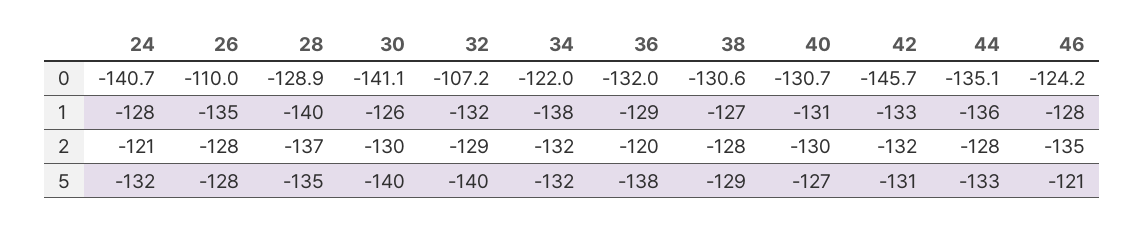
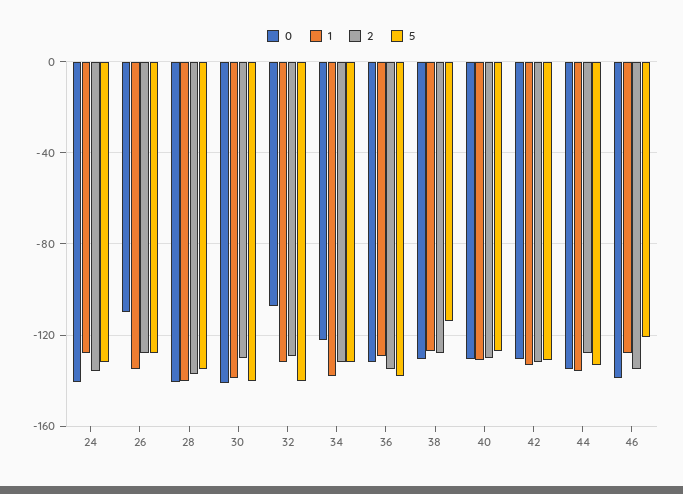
0, 28: -128.9 -> -140
0, 42: -145.7 -> -130
0, 46: -124.2 -> -140
1, 30: -126 -> -140
2, 24: -121 -> -135
2, 36: -120 -> -135
5, 38: -129 -> -115

